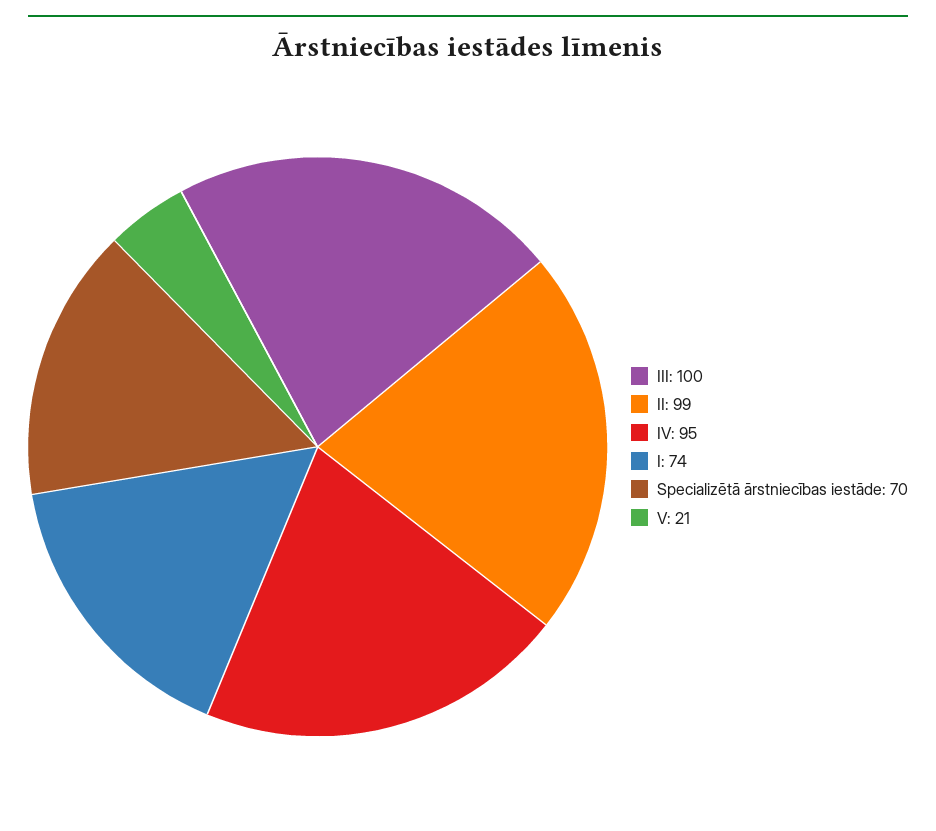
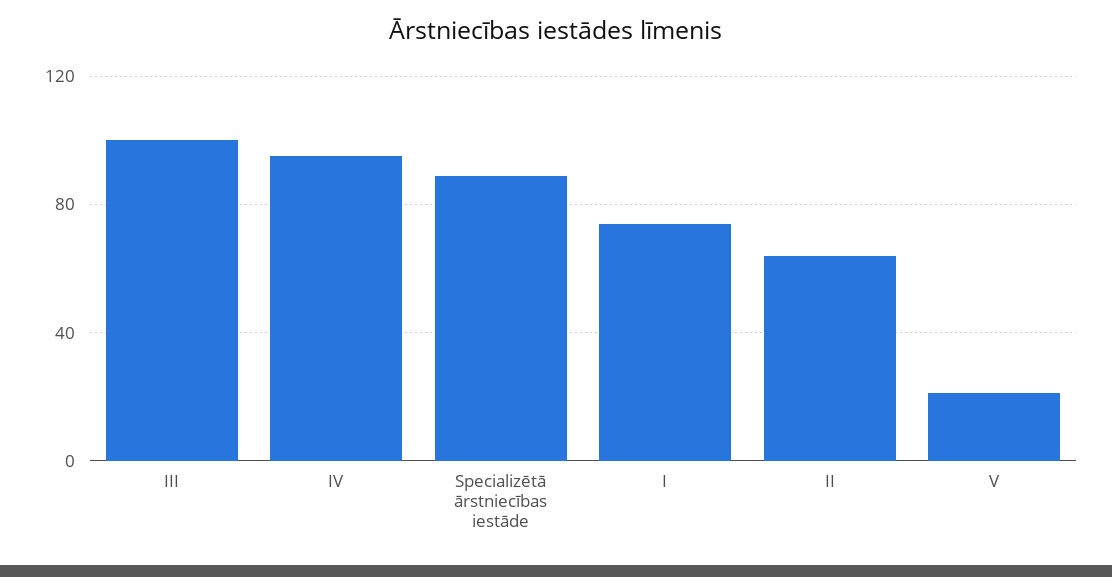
II: 99 -> 65
Specializētā ārstniecības iestāde: 70 -> 90

